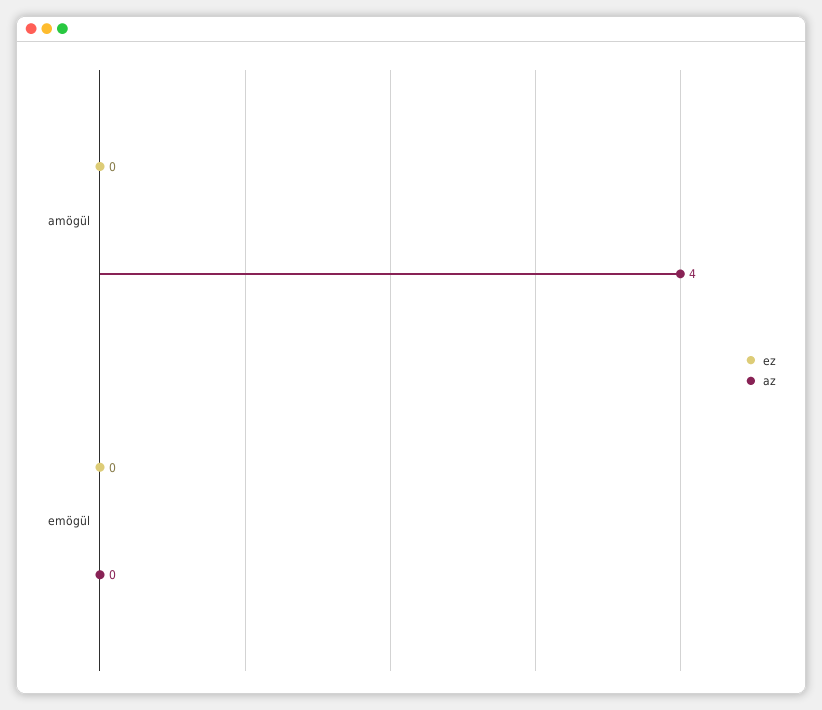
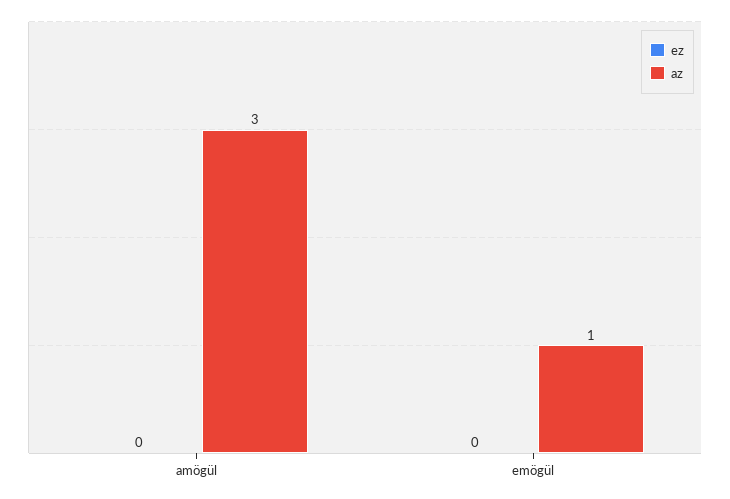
az, amögül: 4 -> 3
az, emögül: 0 -> 1

